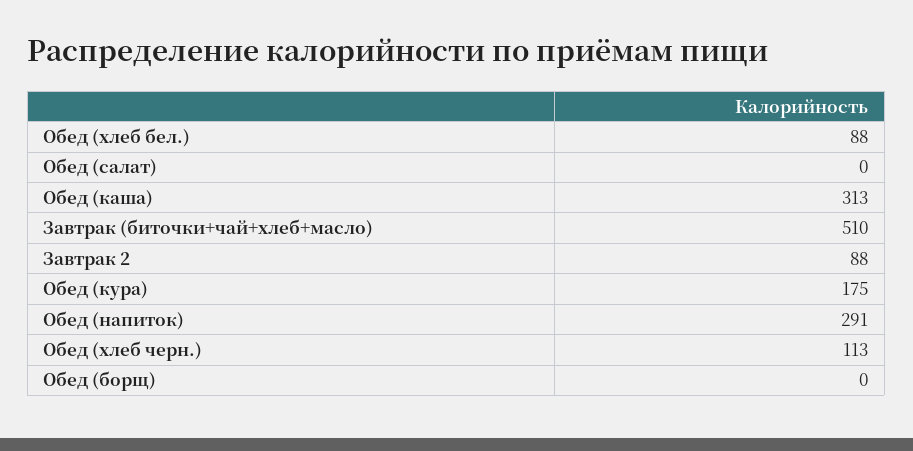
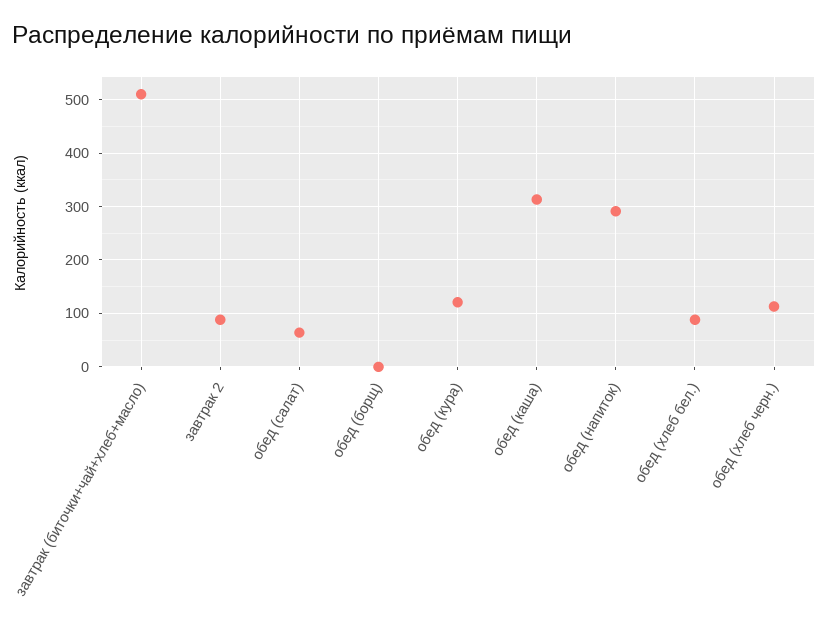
Обед (салат): 0 -> 60
Обед (кура): 175 -> 120

